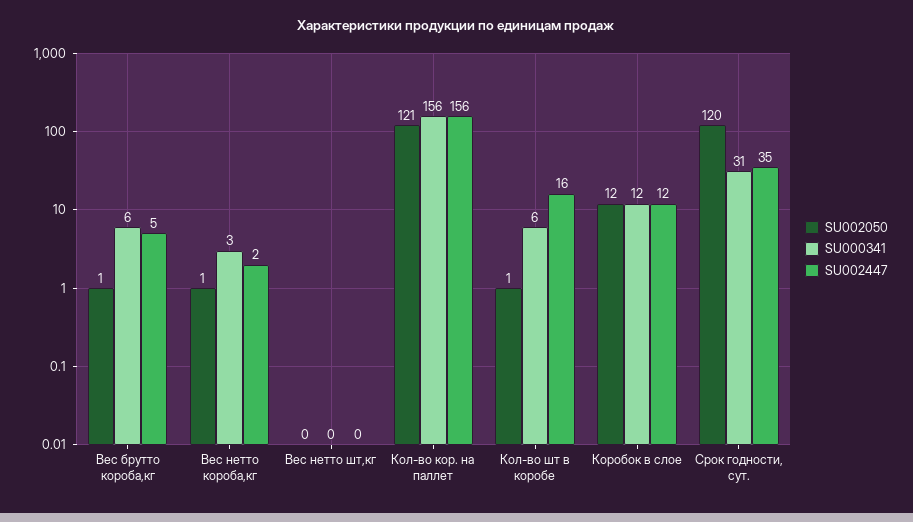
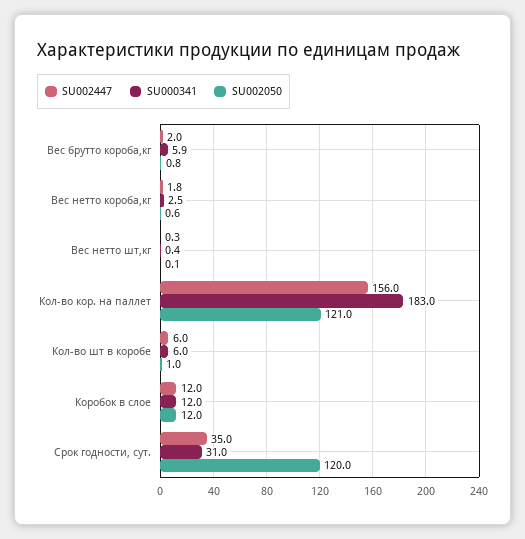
SU002447, Вес брутто короба,кг: 5 -> 2
SU000341, Кол-во кор. на паллет: 156 -> 183
SU002447, Кол-во шт в коробе: 16 -> 6

